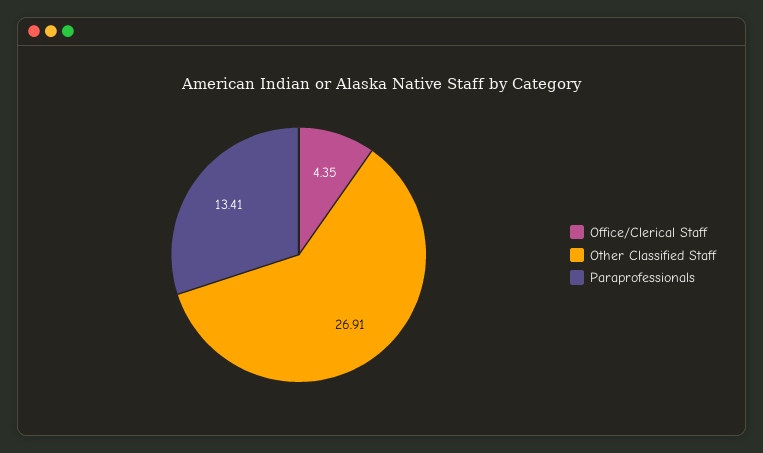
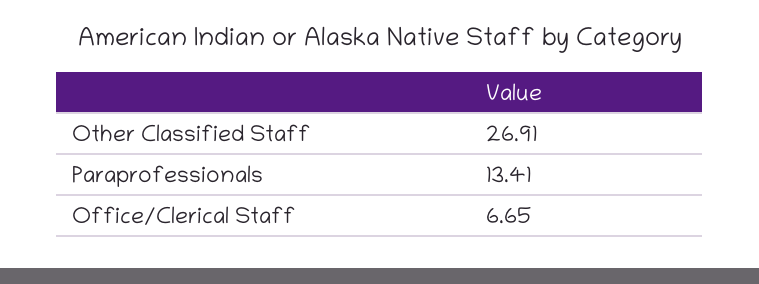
Office/Clerical Staff: 4.35 -> 6.65

